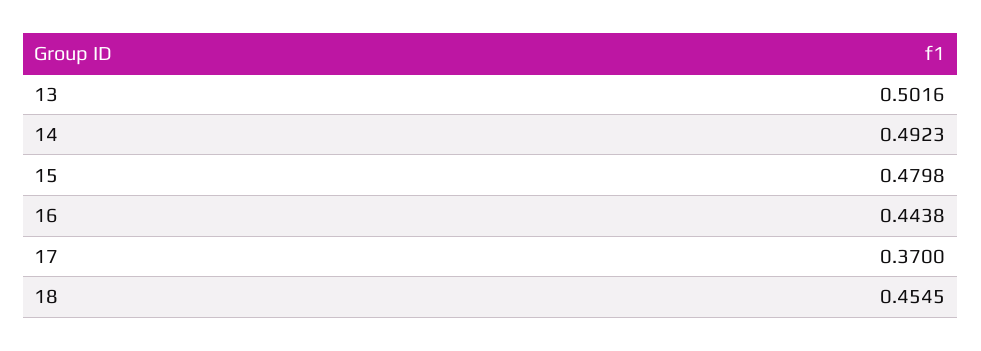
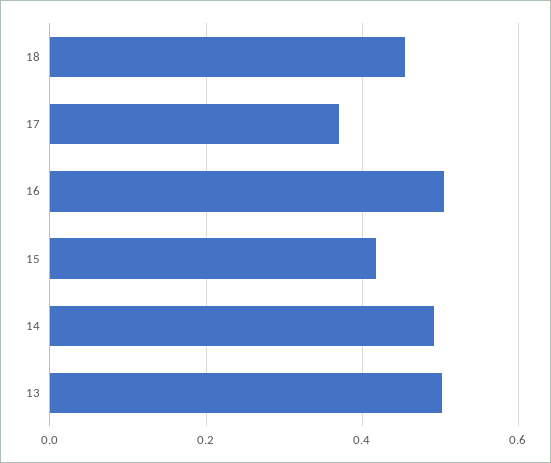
15: 0.4798 -> 0.42
16: 0.4438 -> 0.5

